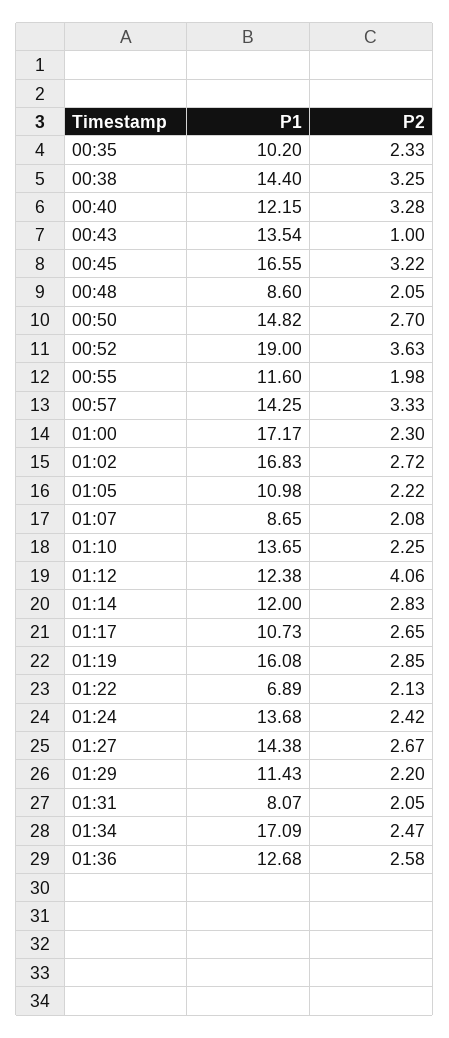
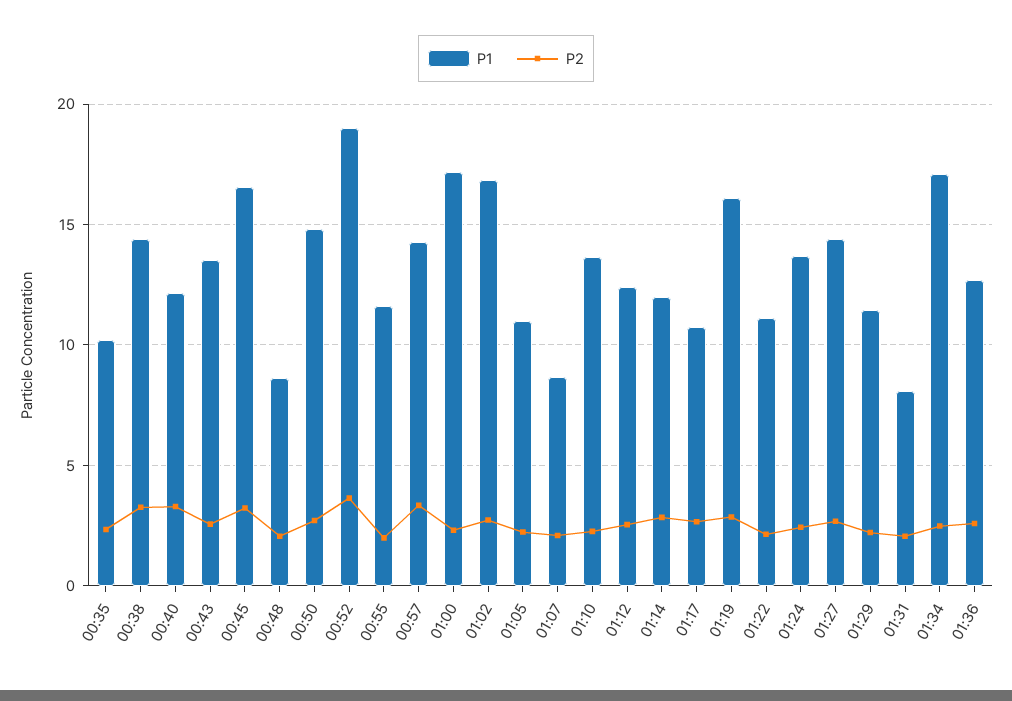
P2, 00:43: 1 -> 2.5
P2, 01:12: 4.06 -> 2.5
P1, 01:22: 6.89 -> 11

